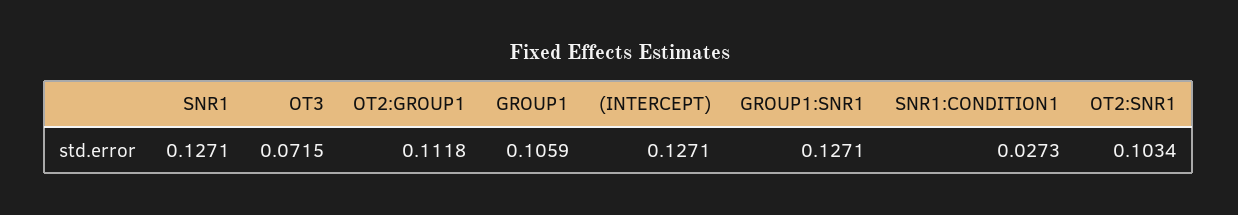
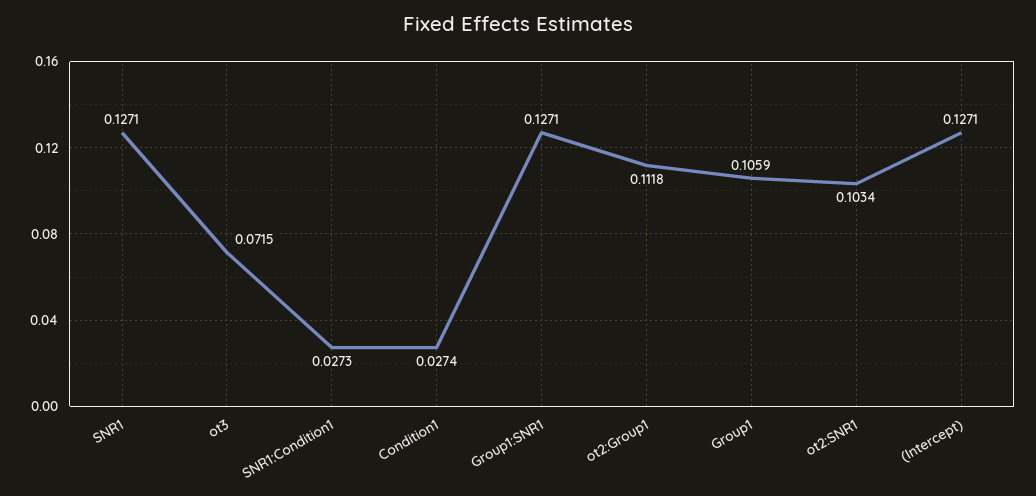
Condition1: none -> 0.0274

